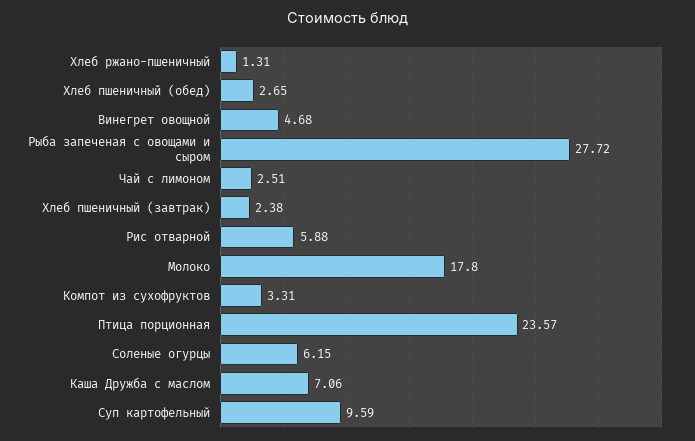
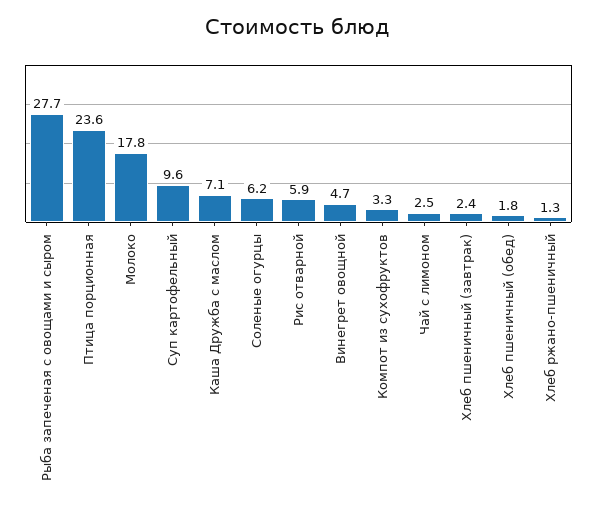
Хлеб пшеничный (обед): 2.65 -> 1.8

